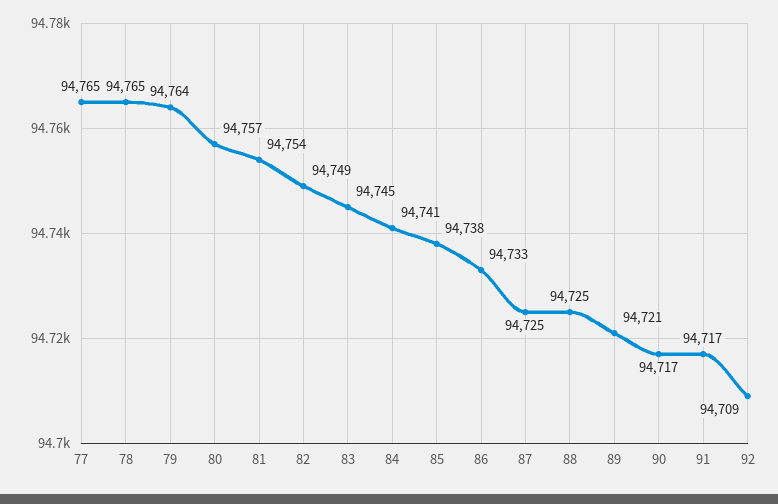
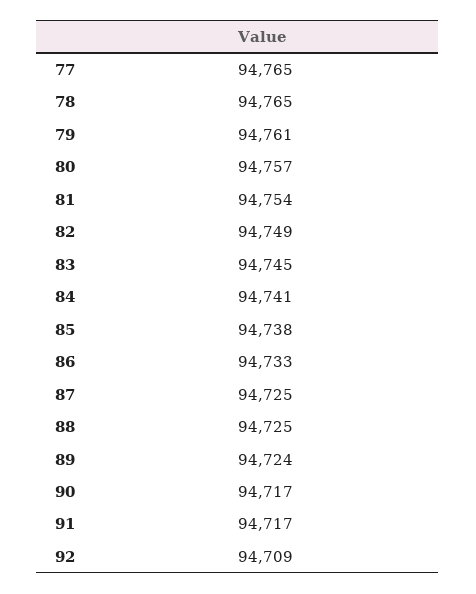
79: 94764 -> 94761
89: 94721 -> 94724

